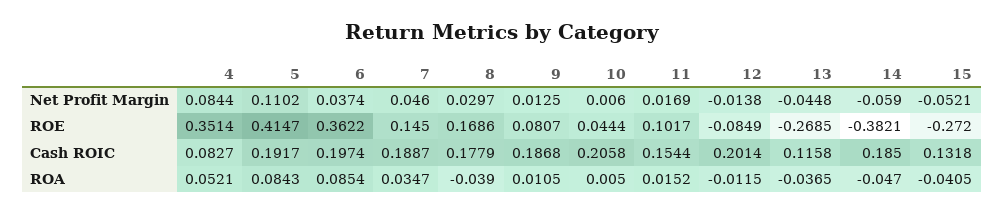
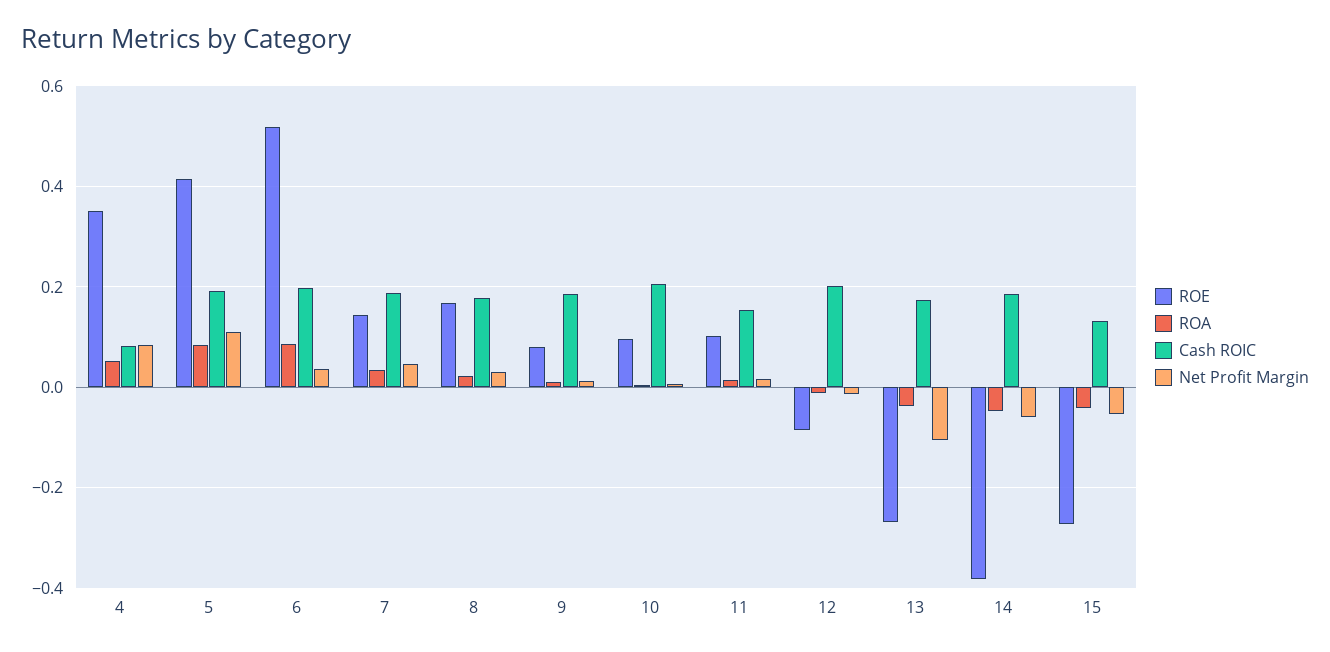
Net Profit Margin, 13: -0.0448 -> -0.1
ROE, 6: 0.3622 -> 0.52
ROE, 10: 0.0444 -> 0.1
Cash ROIC, 13: 0.1158 -> 0.18
ROA, 8: -0.039 -> 0.02

